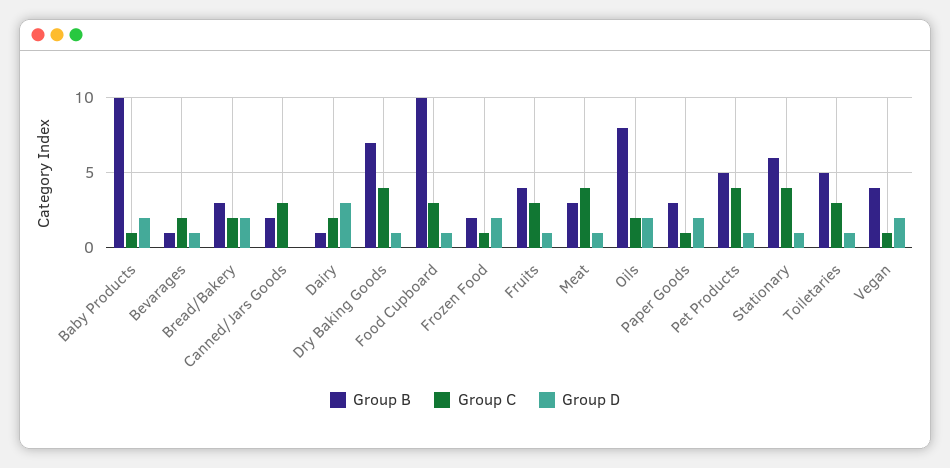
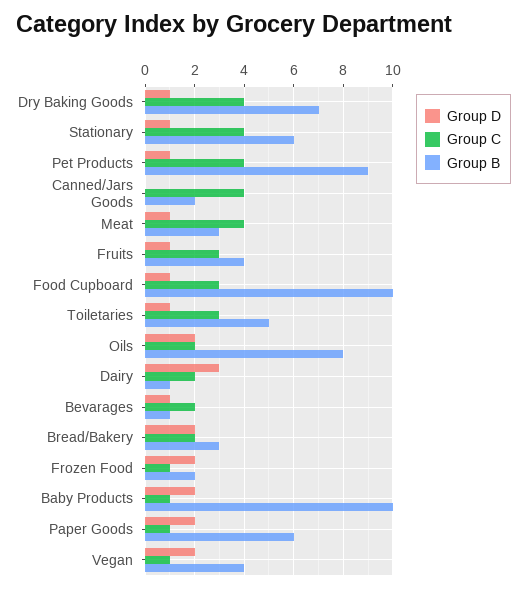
Group C, Canned/Jars Goods: 3 -> 4
Group B, Paper Goods: 3 -> 6
Group B, Pet Products: 5 -> 9

